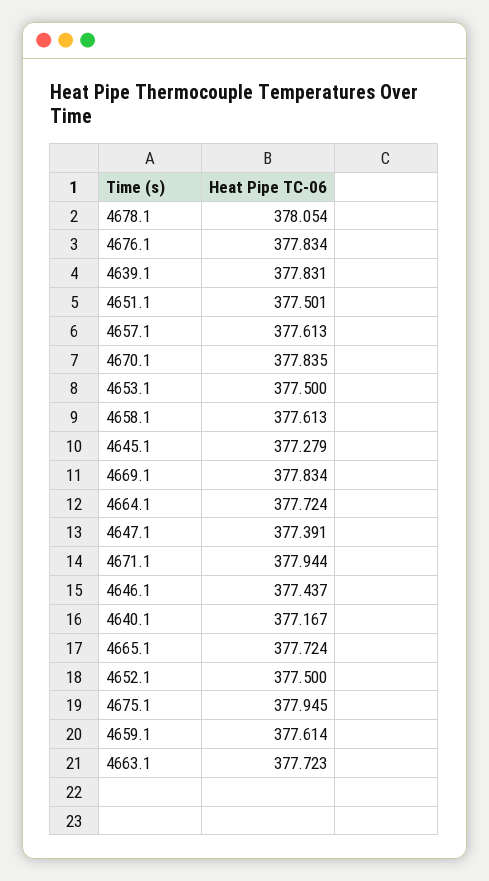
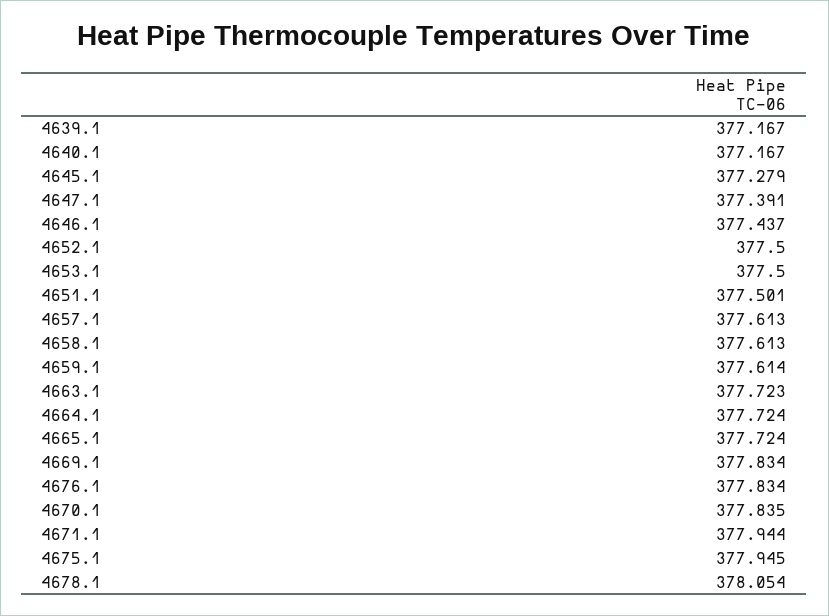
4639.1: 377.831 -> 377.167

